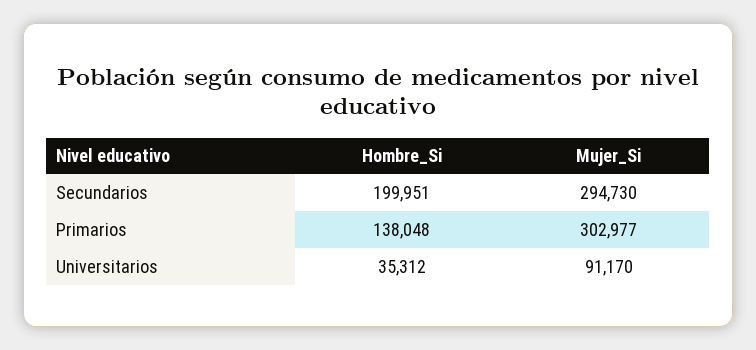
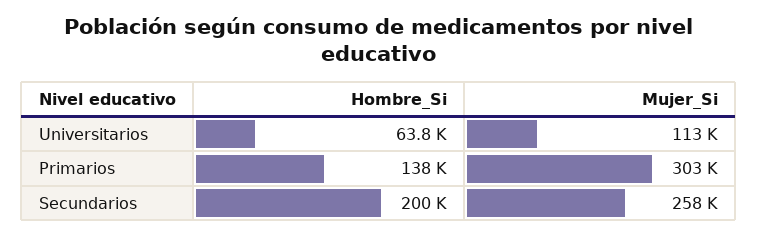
Mujer_Si, Secundarios: 294730 -> 258000
Hombre_Si, Universitarios: 35312 -> 63800
Mujer_Si, Universitarios: 91170 -> 113000

